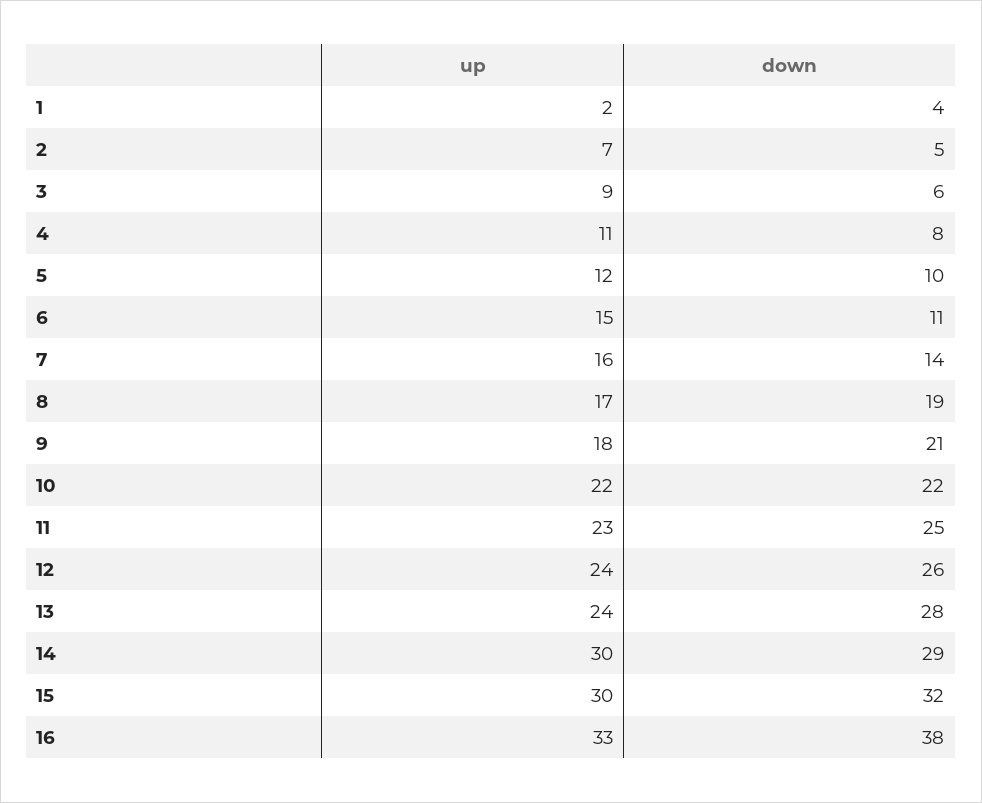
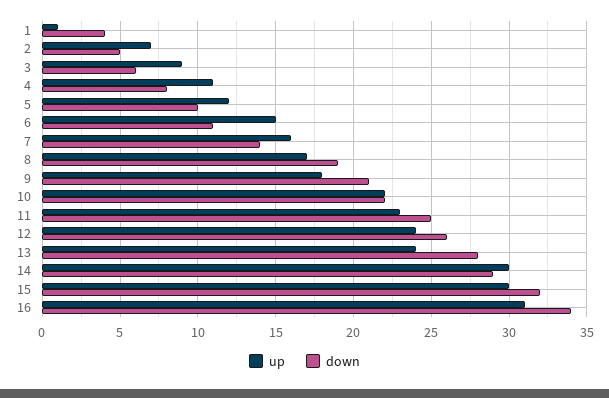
up, 1: 2 -> 1
up, 16: 33 -> 31
down, 16: 38 -> 34

